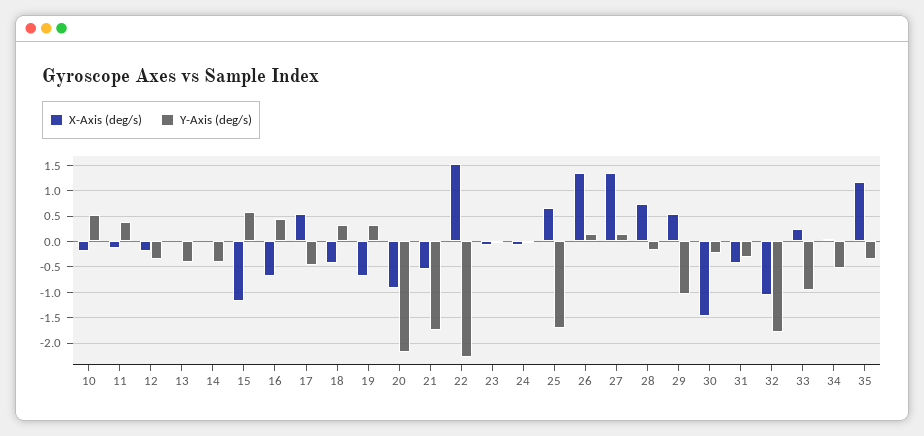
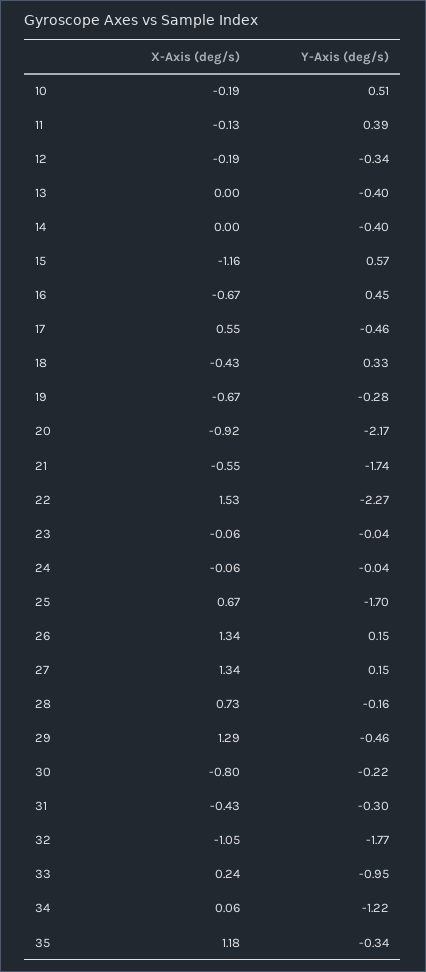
Y-Axis (deg/s), 19: 0.25 -> -0.28
X-Axis (deg/s), 29: 0.5 -> 1.29
Y-Axis (deg/s), 29: -1 -> -0.46
X-Axis (deg/s), 30: -1.5 -> -0.8
Y-Axis (deg/s), 34: -0.5 -> -1.22

